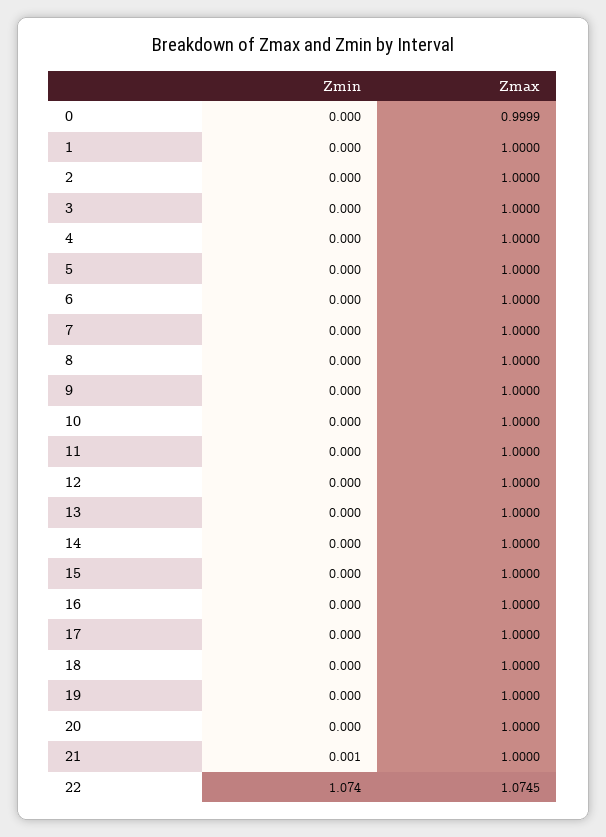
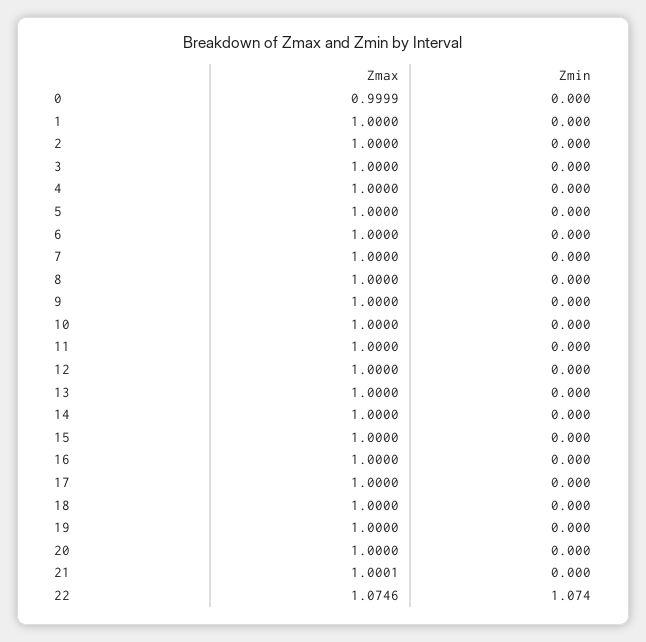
Zmin, 21: 0.001 -> 0
Zmax, 21: 1 -> 1.0001
Zmax, 22: 1.0745 -> 1.0746

